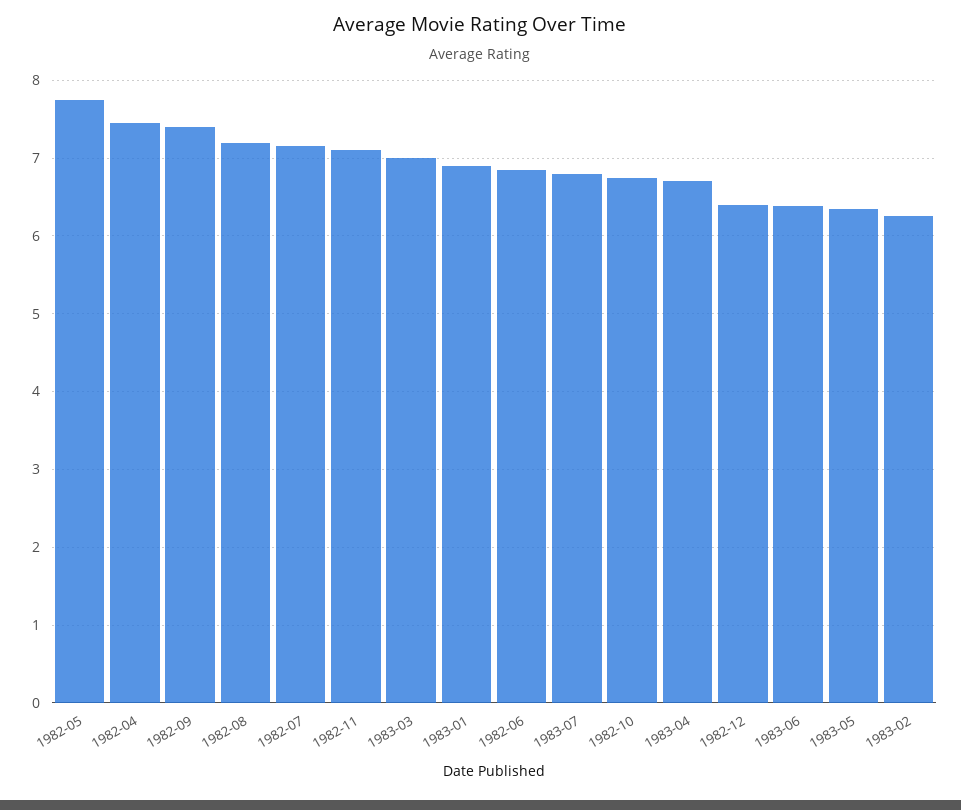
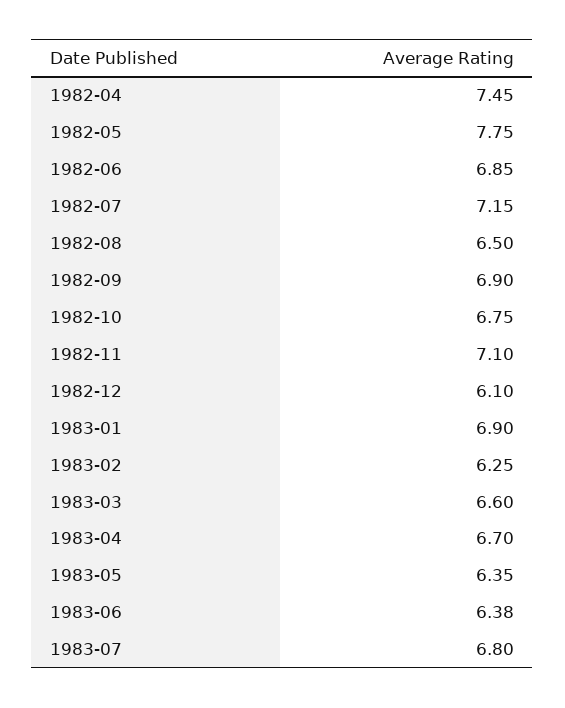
1982-09: 7.4 -> 6.9
1982-08: 7.2 -> 6.5
1983-03: 7 -> 6.6
1982-12: 6.4 -> 6.1

